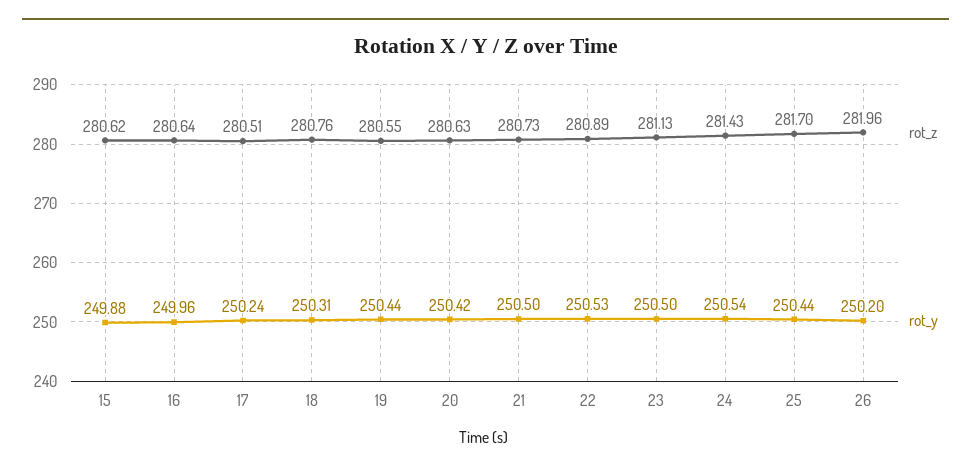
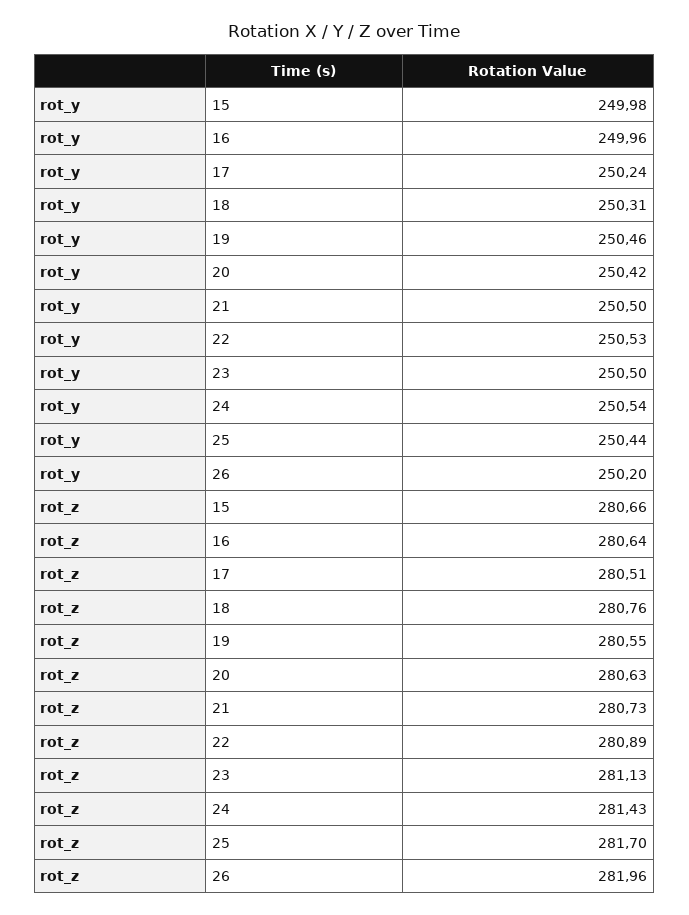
rot_z, 15: 280.62 -> 280.66
rot_y, 15: 249.88 -> 249.98
rot_y, 19: 250.44 -> 250.46

